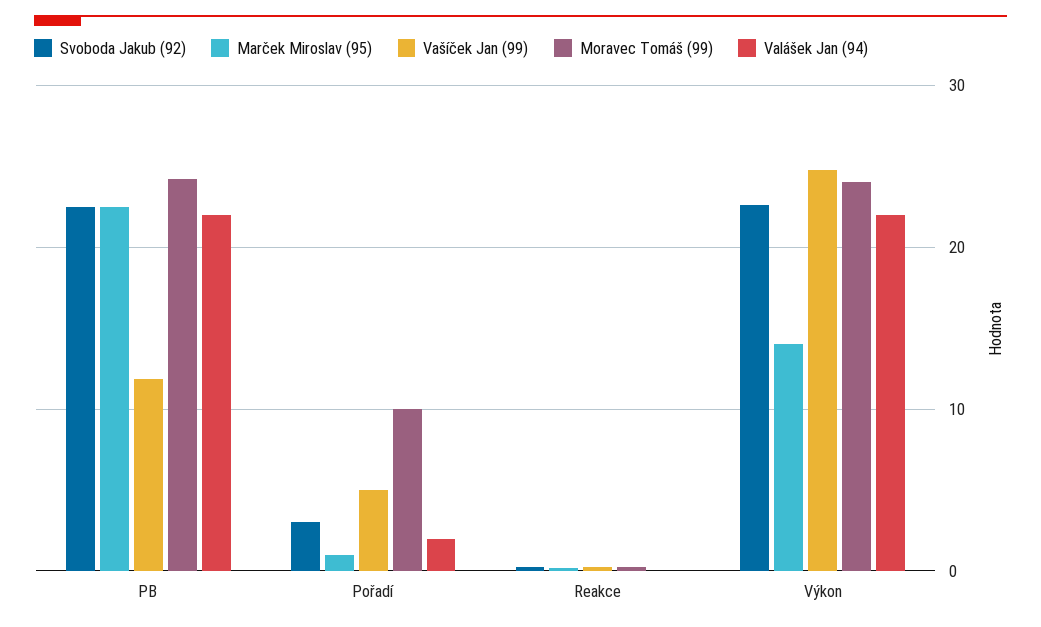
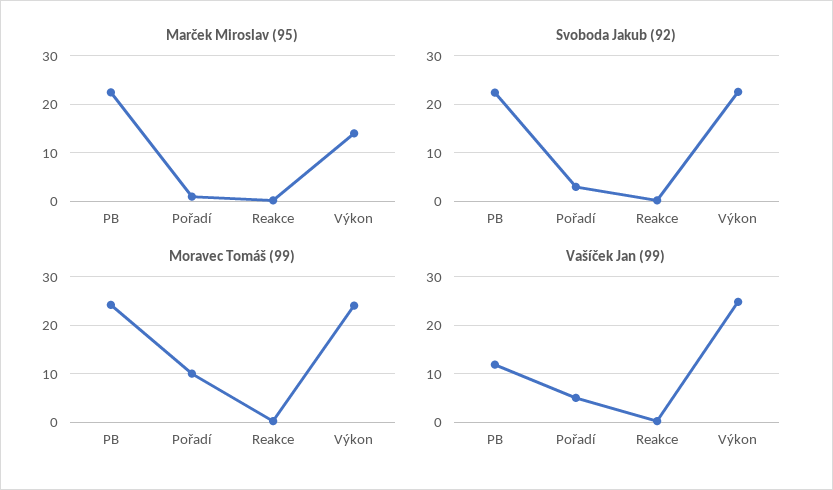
Valášek Jan (94), PB: 22 -> none
Valášek Jan (94), Pořadí: 2 -> none
Valášek Jan (94), Reakce: 0 -> none
Valášek Jan (94), Výkon: 22 -> none

